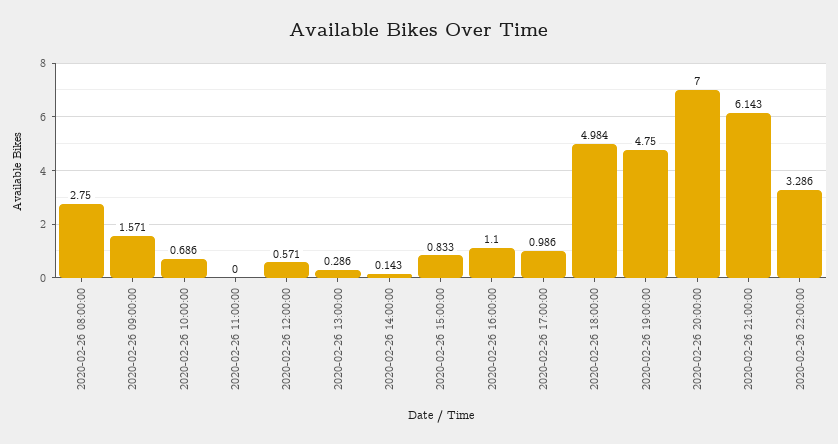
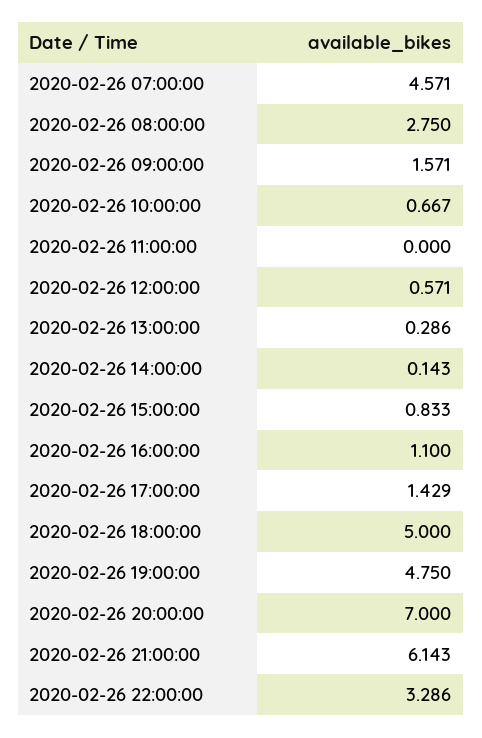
2020-02-26 10:00:00: 0.686 -> 0.667
2020-02-26 17:00:00: 0.986 -> 1.429
2020-02-26 18:00:00: 4.984 -> 5
2020-02-26 07:00:00: none -> 4.571

